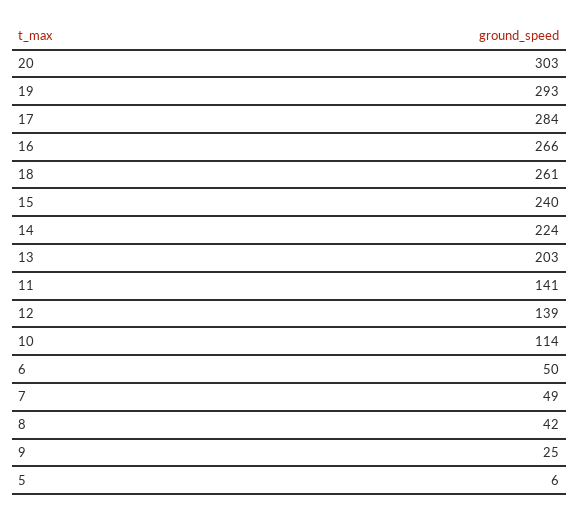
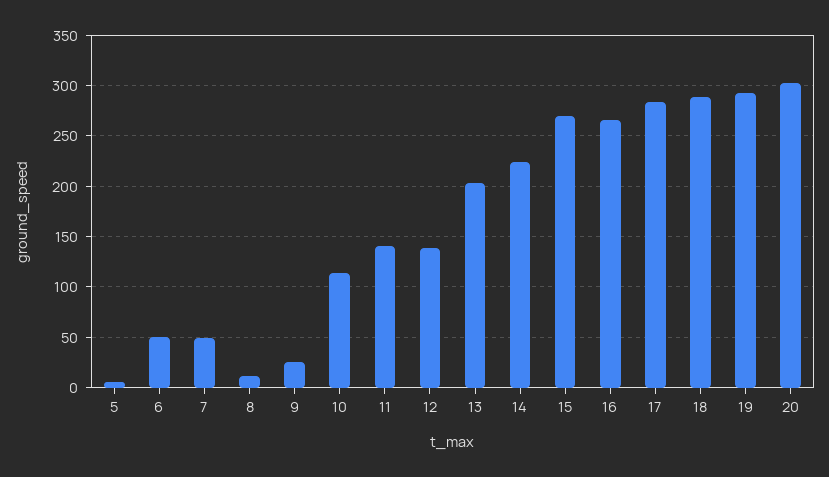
18: 261 -> 290
15: 240 -> 270
8: 42 -> 10

